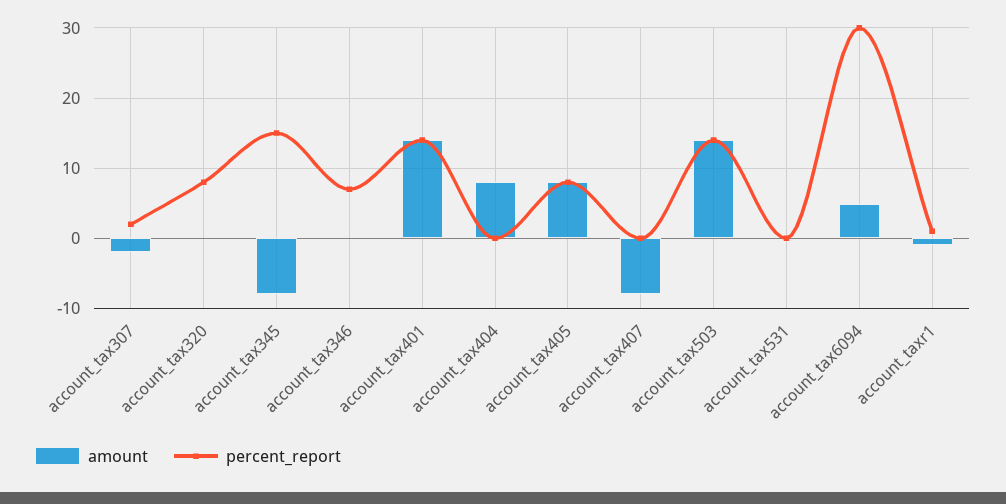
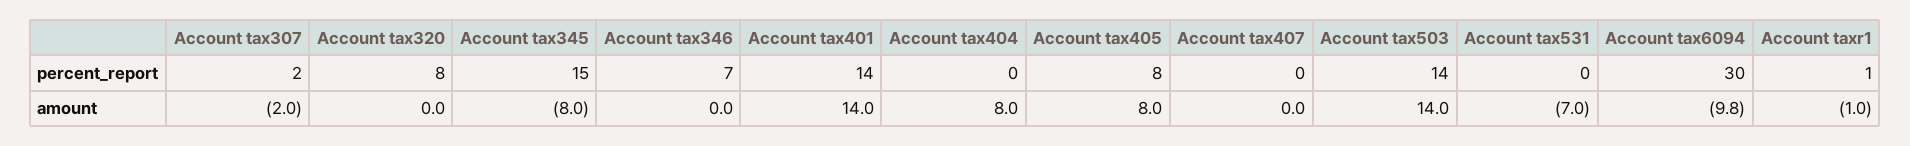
amount, account_tax407: -8 -> 0
amount, account_tax531: 0 -> -7
amount, account_tax6094: 5 -> -9.8

